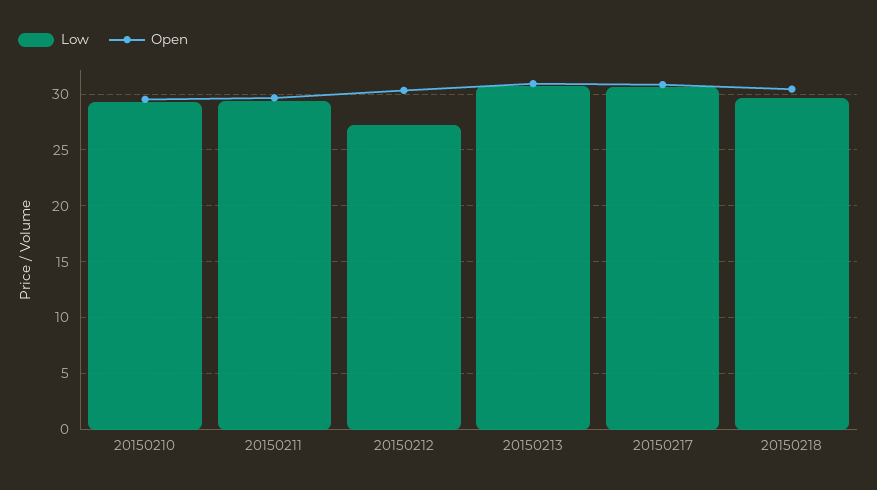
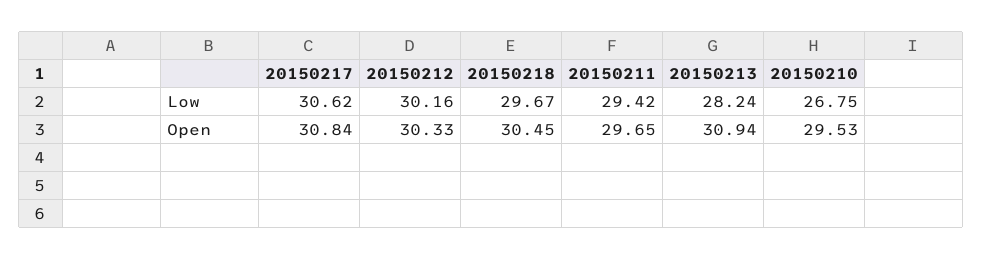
Low, 20150210: 29 -> 26.75
Low, 20150212: 27 -> 30.16
Low, 20150213: 31 -> 28.24

